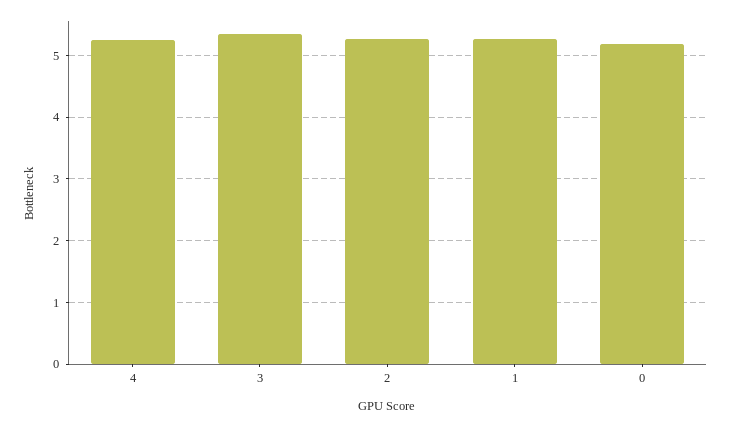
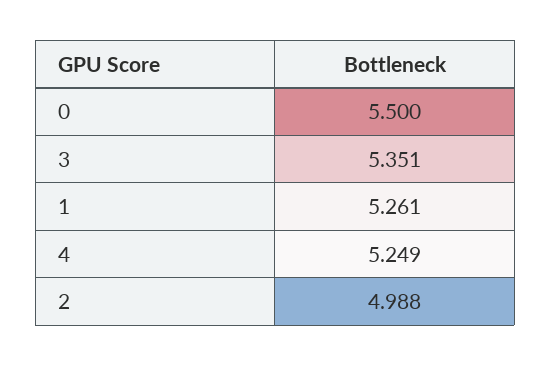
2: 5.3 -> 4.988
0: 5.2 -> 5.5

